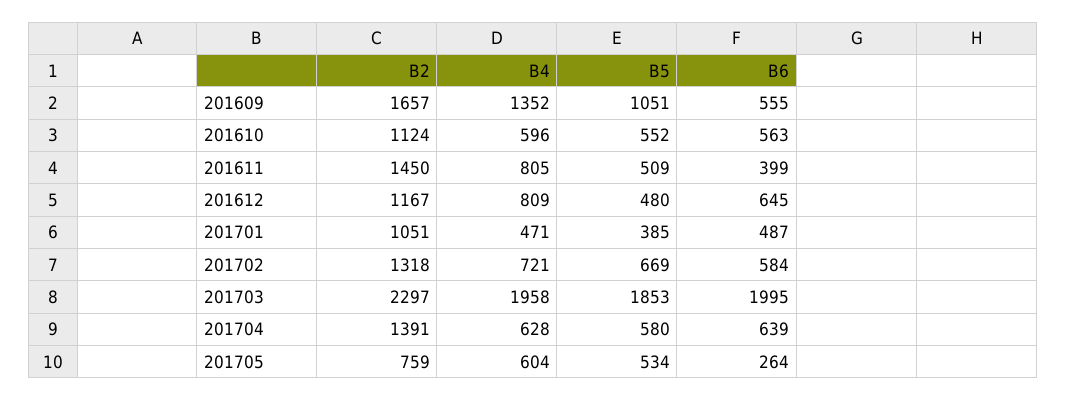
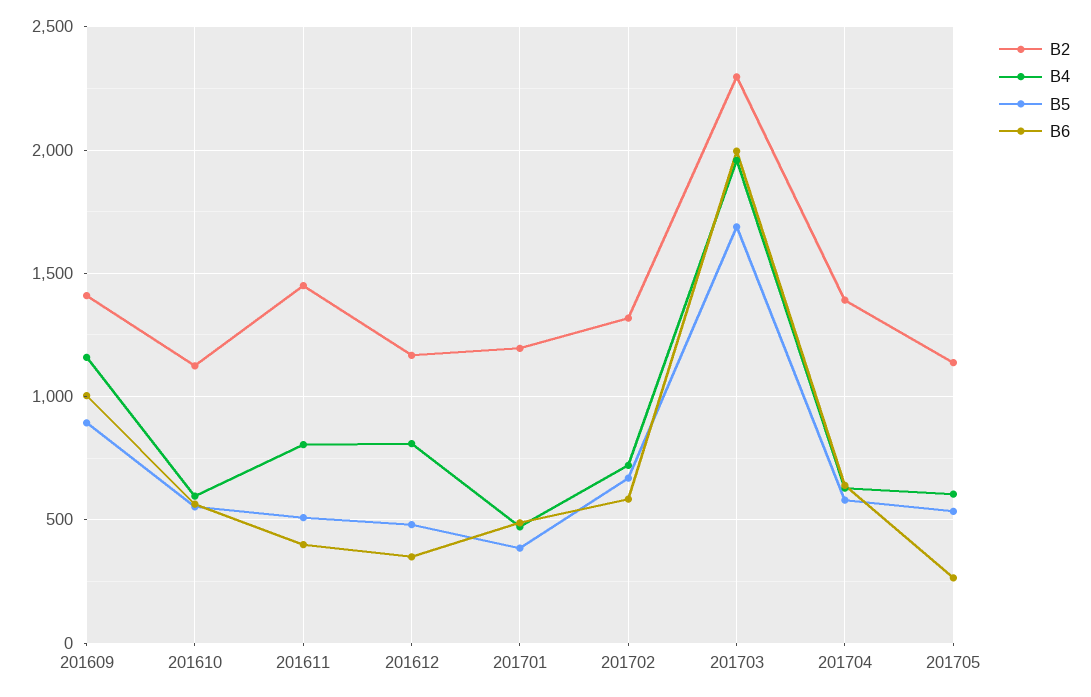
B2, 201609: 1657 -> 1400
B4, 201609: 1352 -> 1150
B5, 201609: 1051 -> 900
B6, 201609: 555 -> 1000
B6, 201612: 645 -> 350
B2, 201701: 1051 -> 1200
B5, 201703: 1853 -> 1700
B2, 201705: 759 -> 1150

